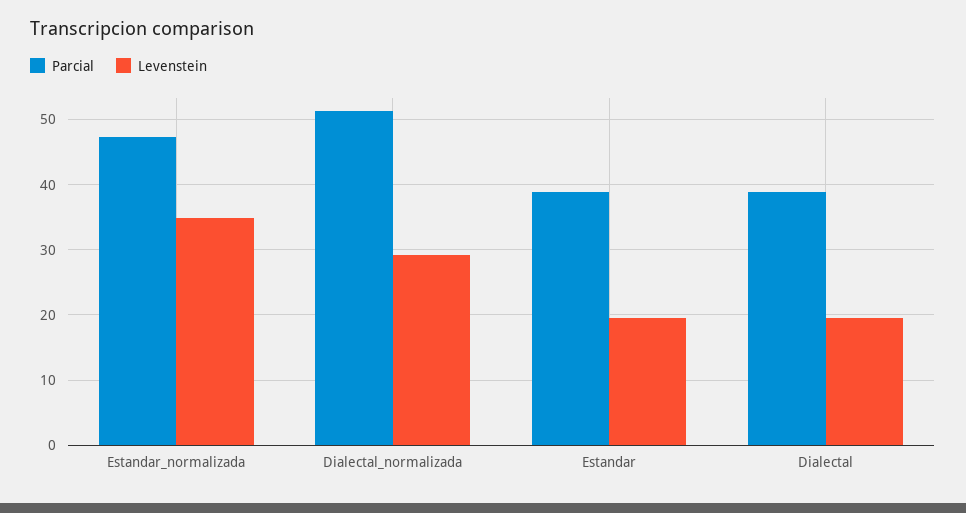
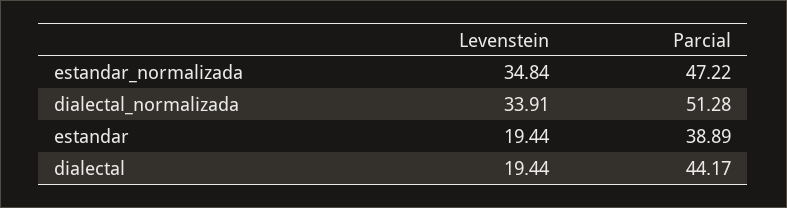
Levenstein, Dialectal_normalizada: 29 -> 33.91
Parcial, Dialectal: 39 -> 44.17

